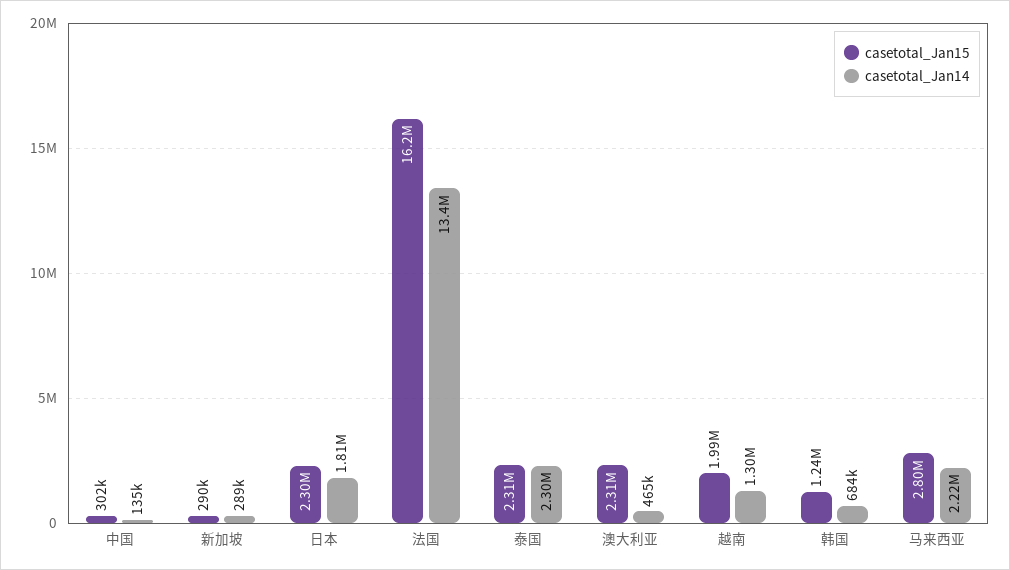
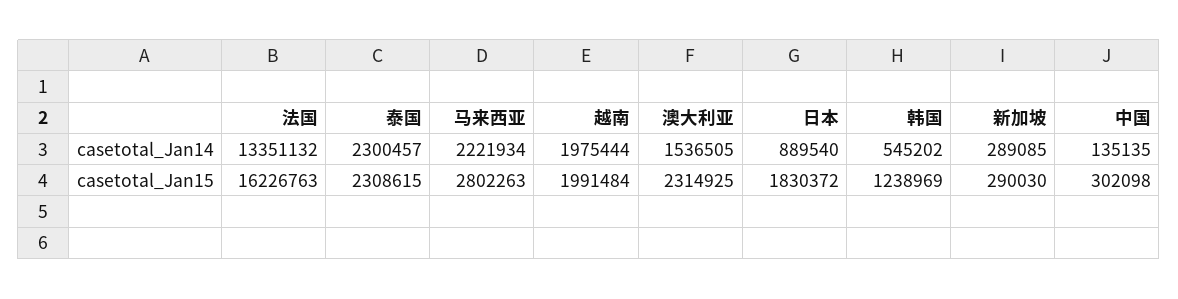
casetotal_Jan15, 日本: 2300000 -> 1830372
casetotal_Jan14, 日本: 1810000 -> 889540
casetotal_Jan14, 澳大利亚: 465000 -> 1536505
casetotal_Jan14, 越南: 1300000 -> 1975444
casetotal_Jan14, 韩国: 684000 -> 545202

